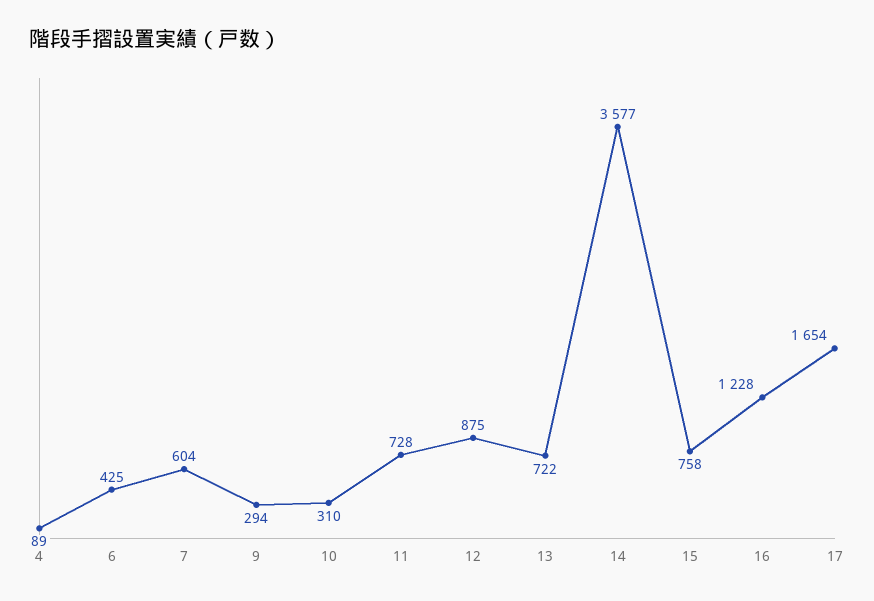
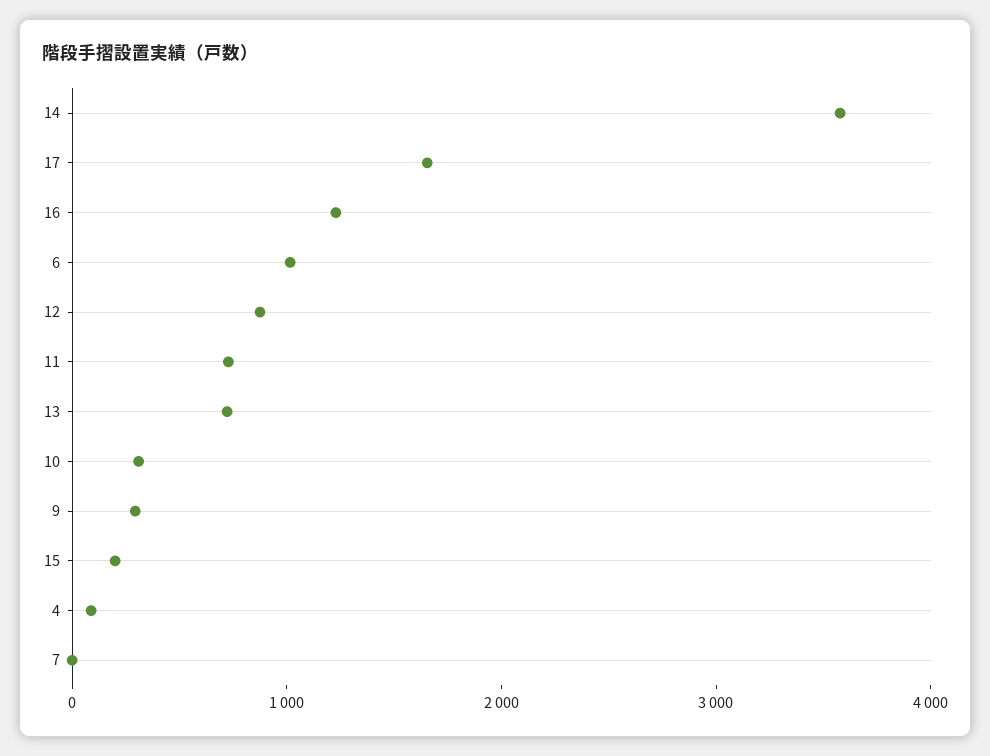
6: 425 -> 1000
7: 604 -> 0
15: 758 -> 200

